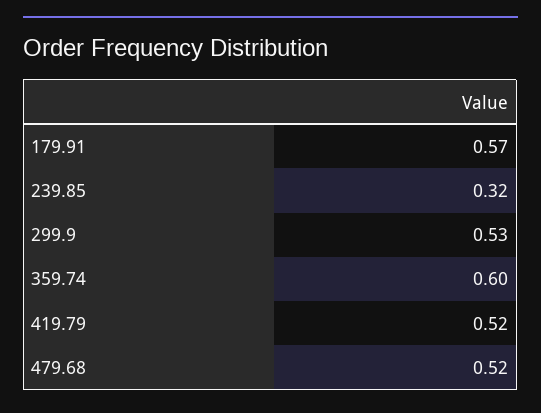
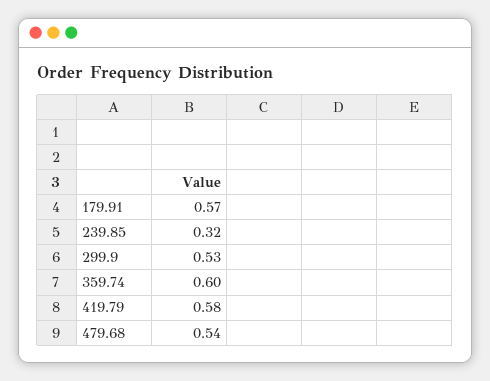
419.79: 0.52 -> 0.58
479.68: 0.52 -> 0.54

